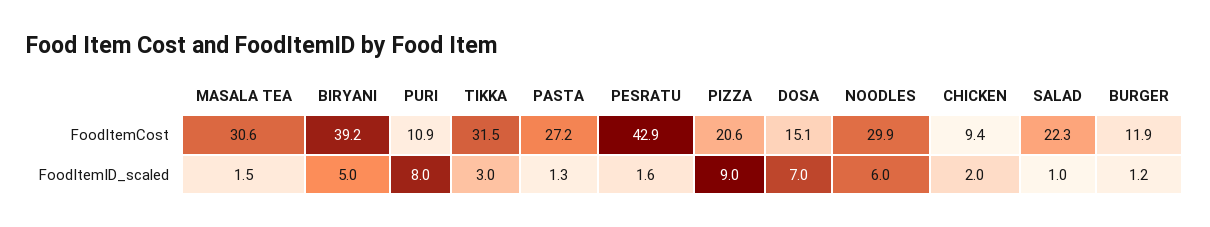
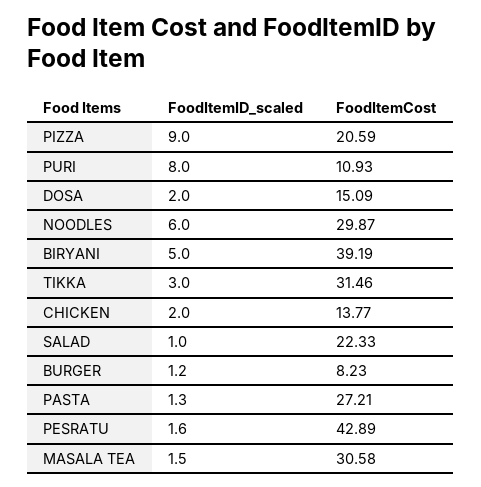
CHICKEN, FoodItemCost: 9.4 -> 13.77
BURGER, FoodItemCost: 11.9 -> 8.23
DOSA, FoodItemID_scaled: 7 -> 2

